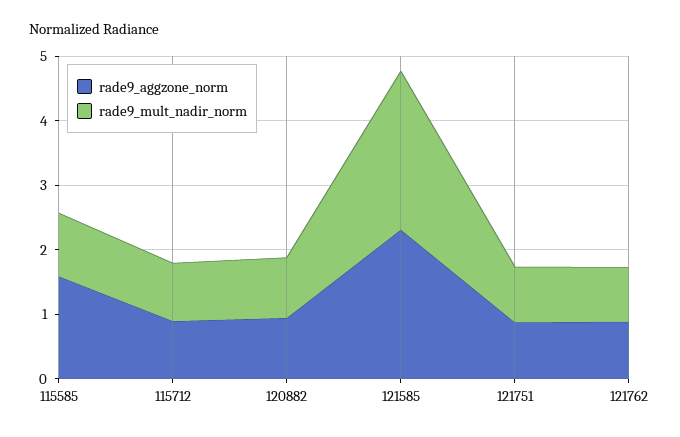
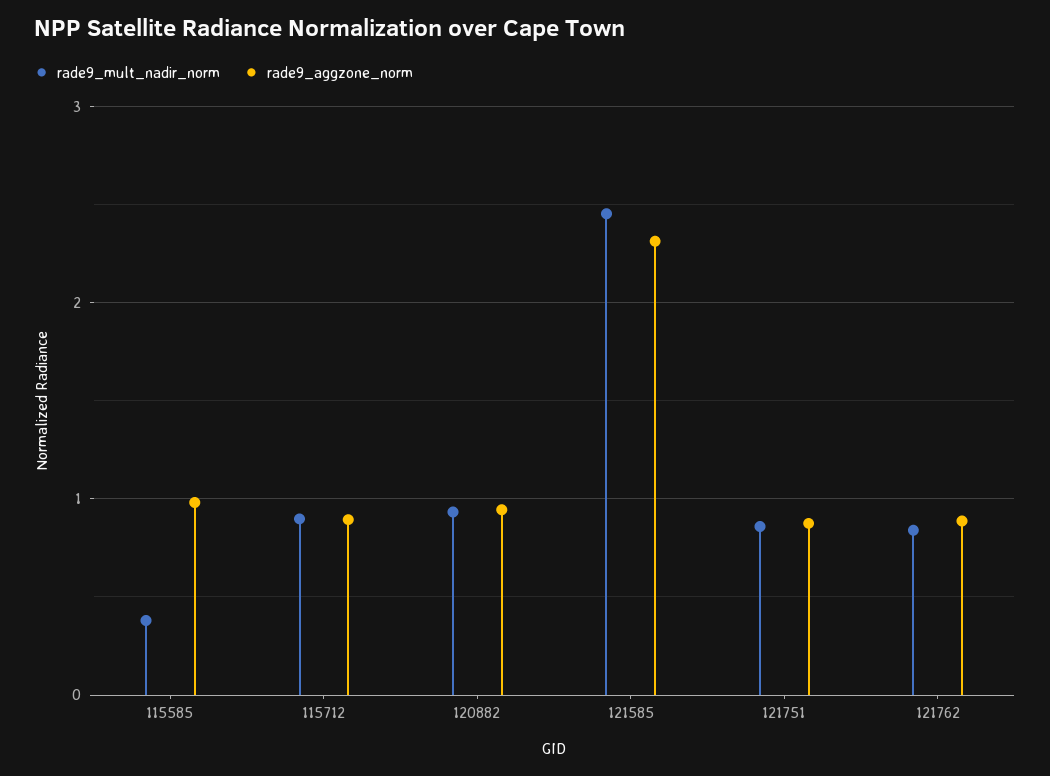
rade9_aggzone_norm, 115585: 1.6 -> 1
rade9_mult_nadir_norm, 115585: 1 -> 0.4

